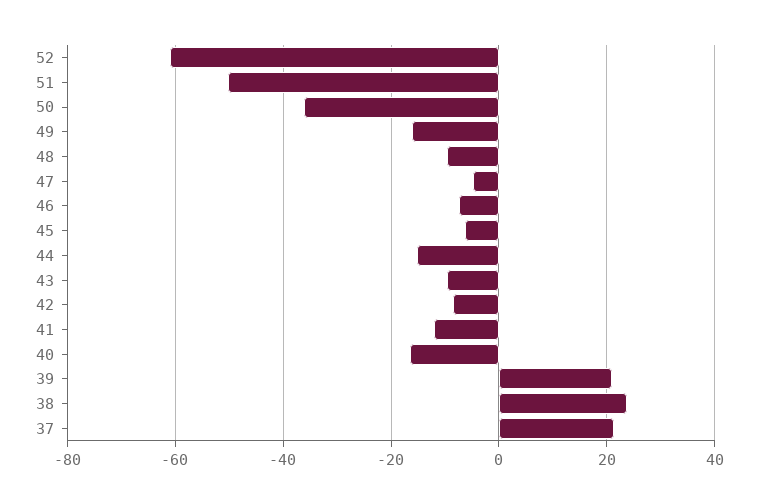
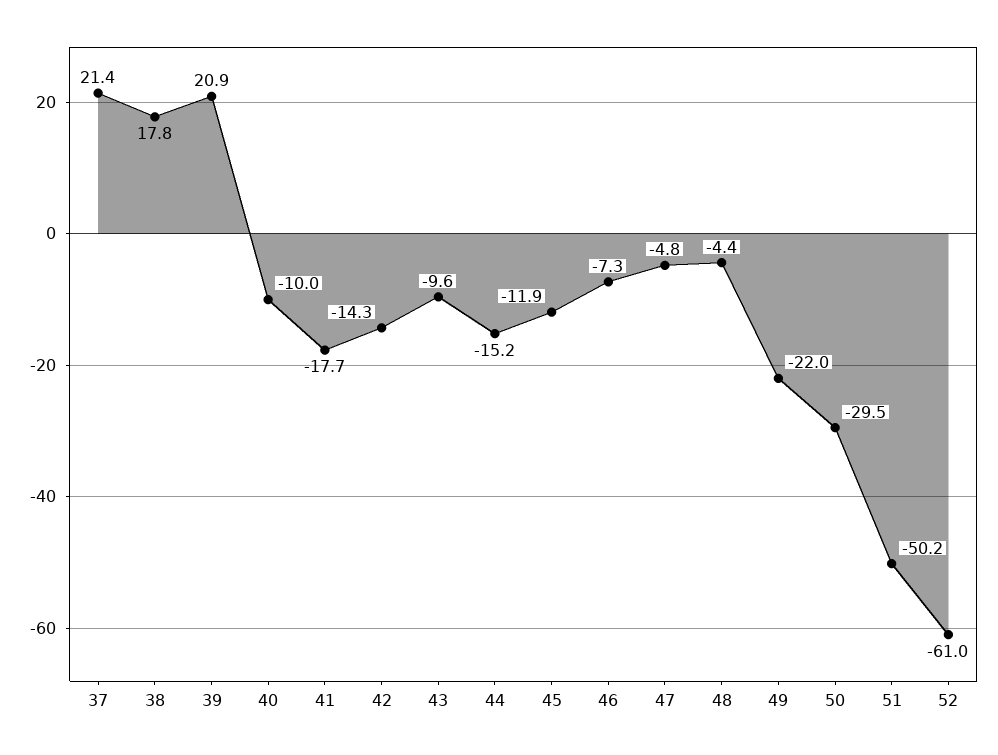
50: -36 -> -29.5
49: -16 -> -22
48: -10 -> -4.4
45: -6 -> -11.9
42: -8 -> -14.3
41: -12 -> -17.7
40: -16 -> -10
38: 24 -> 17.8

